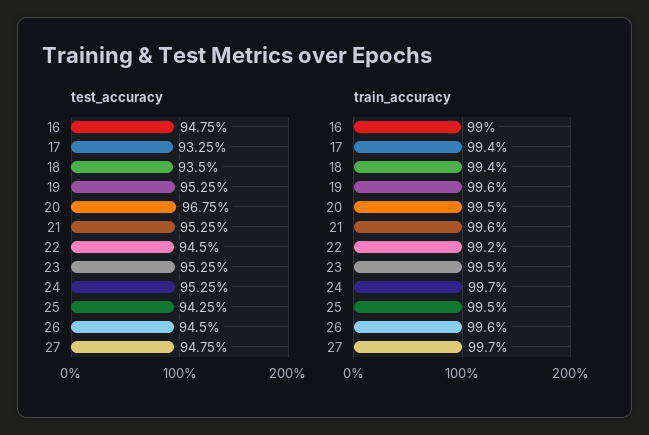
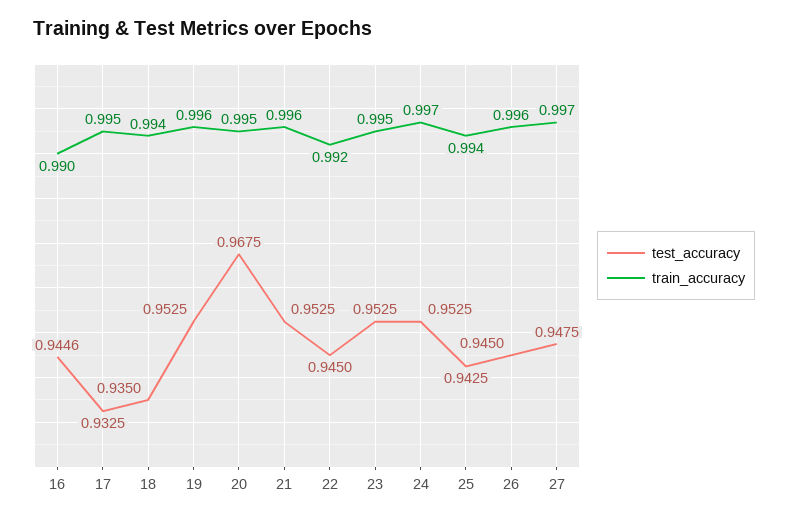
test_accuracy, 16: 0.9475 -> 0.9446
train_accuracy, 17: 0.994 -> 0.995
train_accuracy, 25: 0.995 -> 0.994

